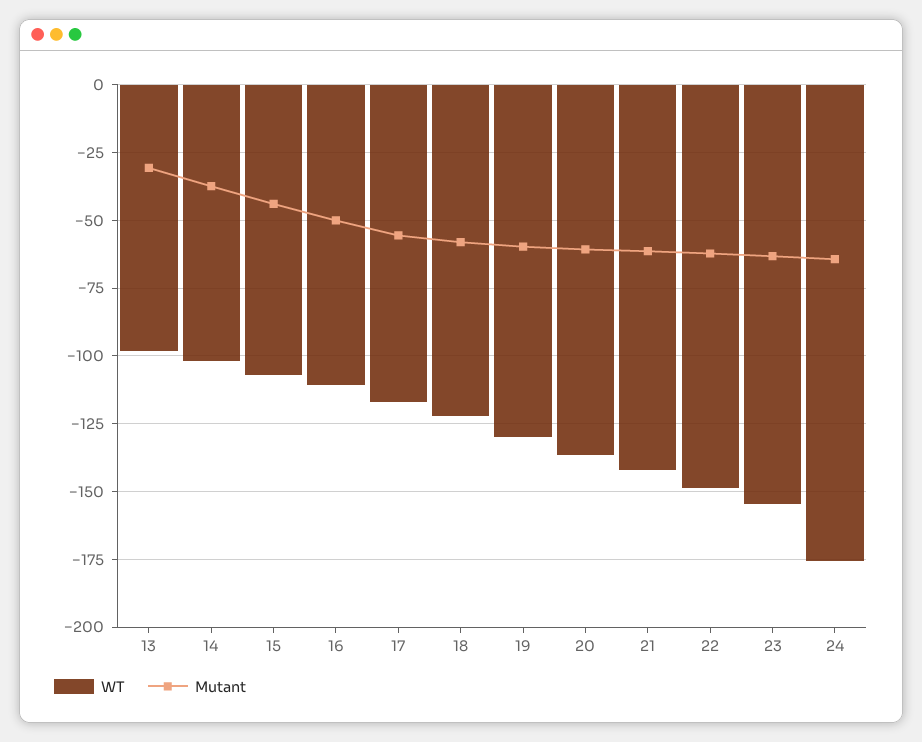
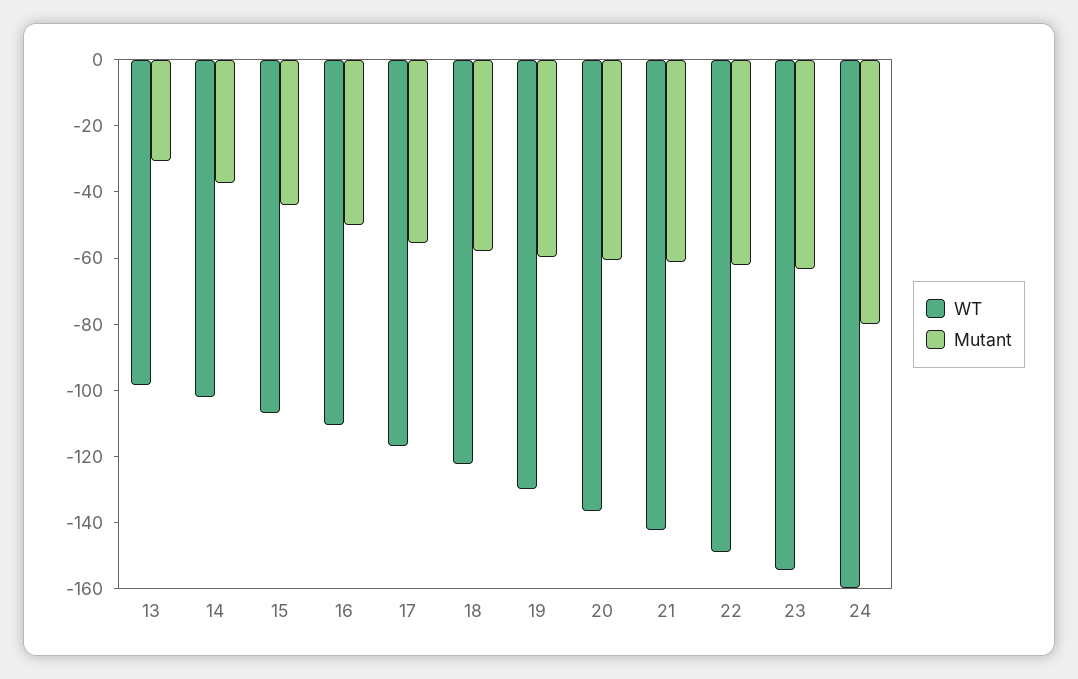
WT, 24: -175 -> -160
Mutant, 24: -65 -> -80

